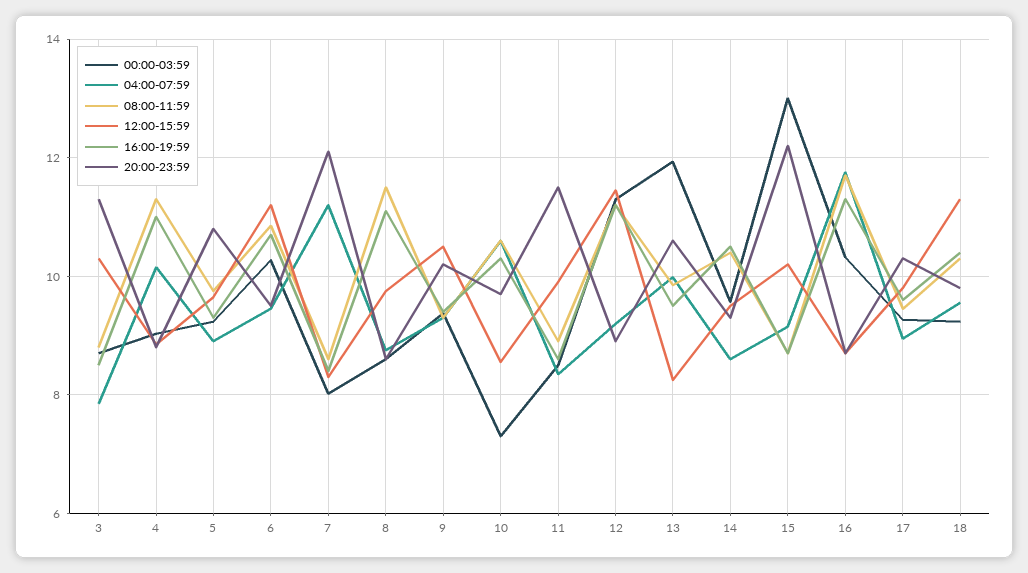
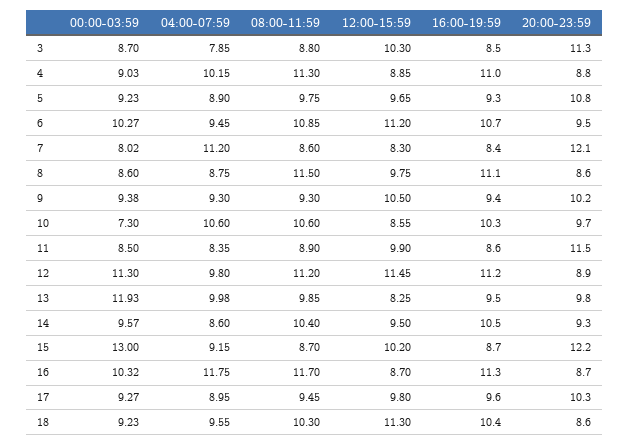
04:00-07:59, 12: 9.2 -> 9.8
20:00-23:59, 13: 10.6 -> 9.8
20:00-23:59, 18: 9.8 -> 8.6

